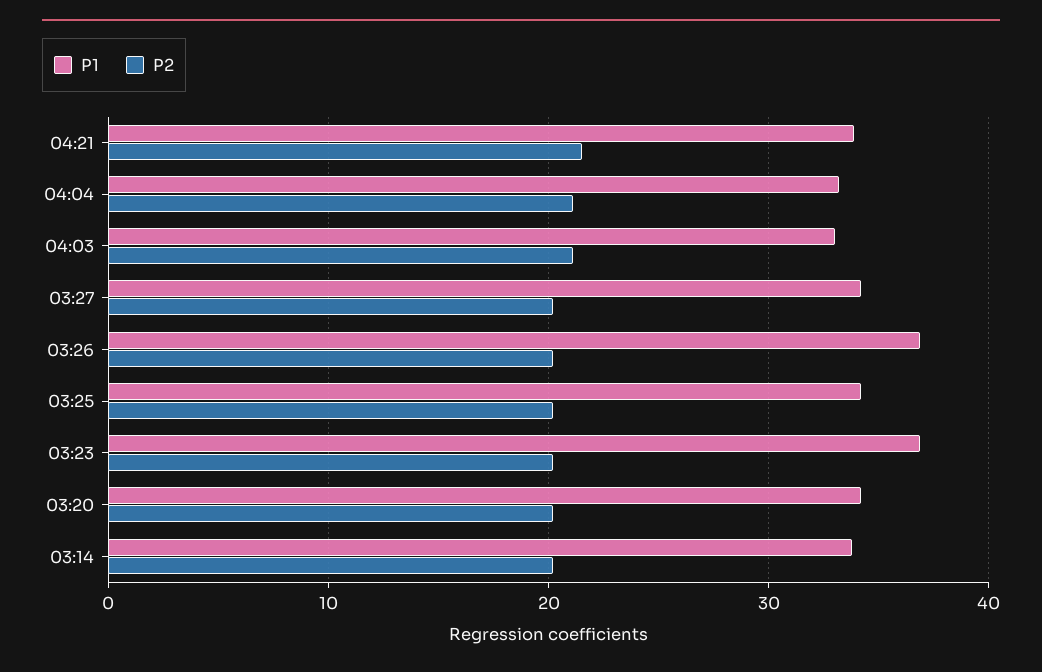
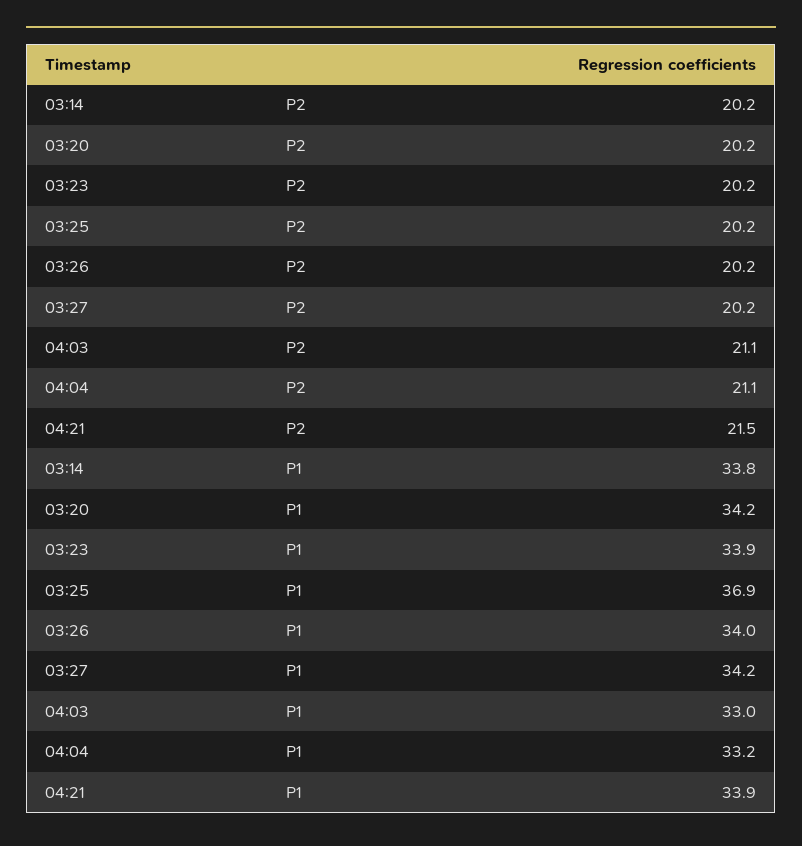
P1, 03:26: 37 -> 34
P1, 03:25: 34 -> 36.9
P1, 03:23: 37 -> 33.9

